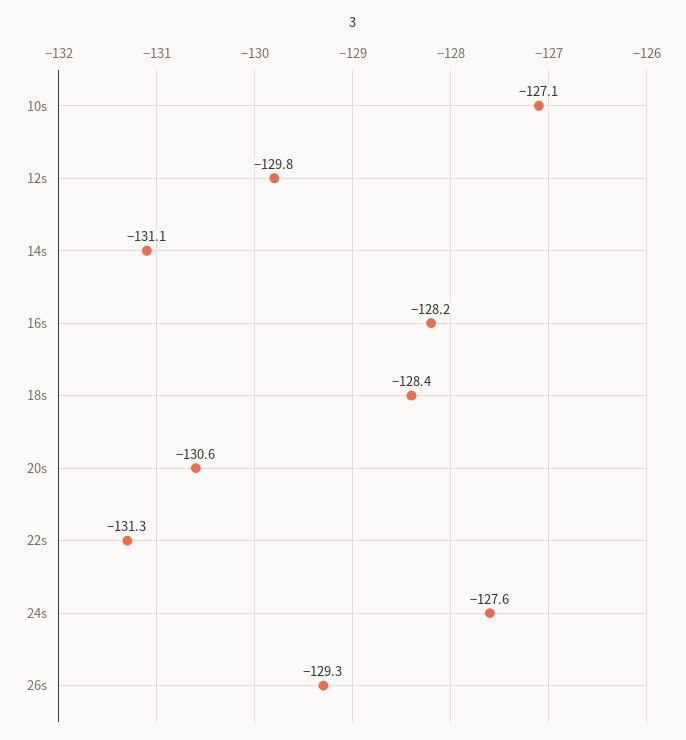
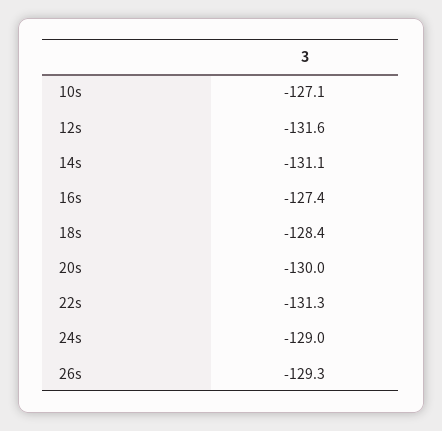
12s: -129.8 -> -131.6
16s: -128.2 -> -127.4
20s: -130.6 -> -130
24s: -127.6 -> -129

